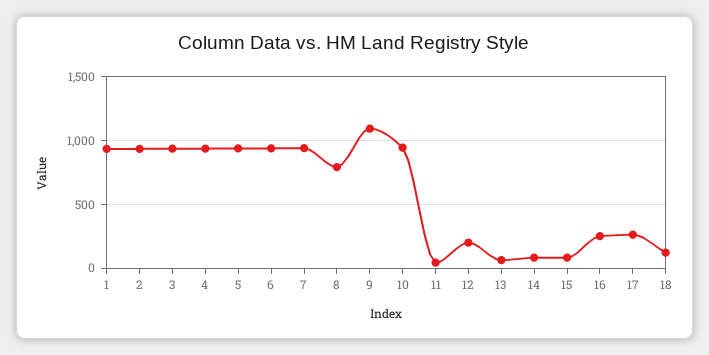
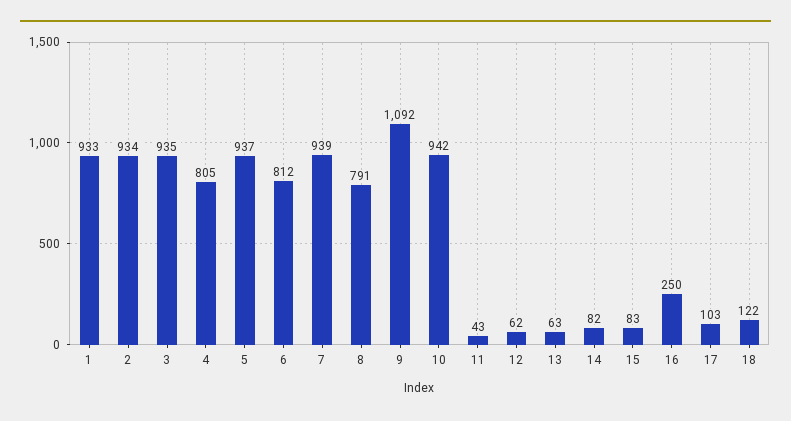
4: 950 -> 805
6: 950 -> 812
12: 200 -> 62
17: 250 -> 103

